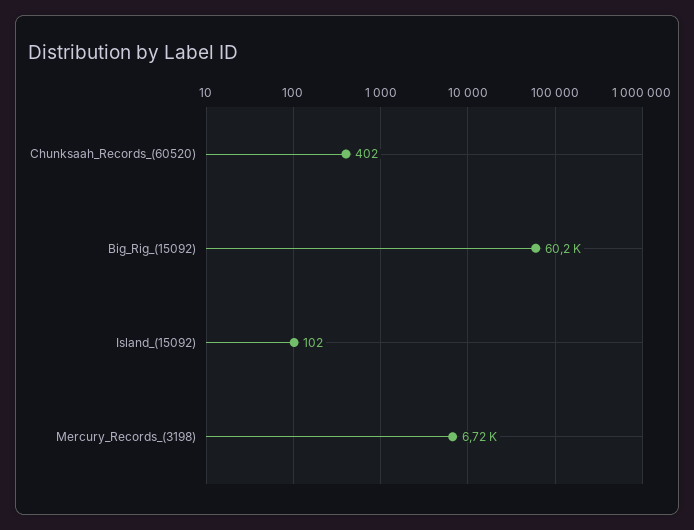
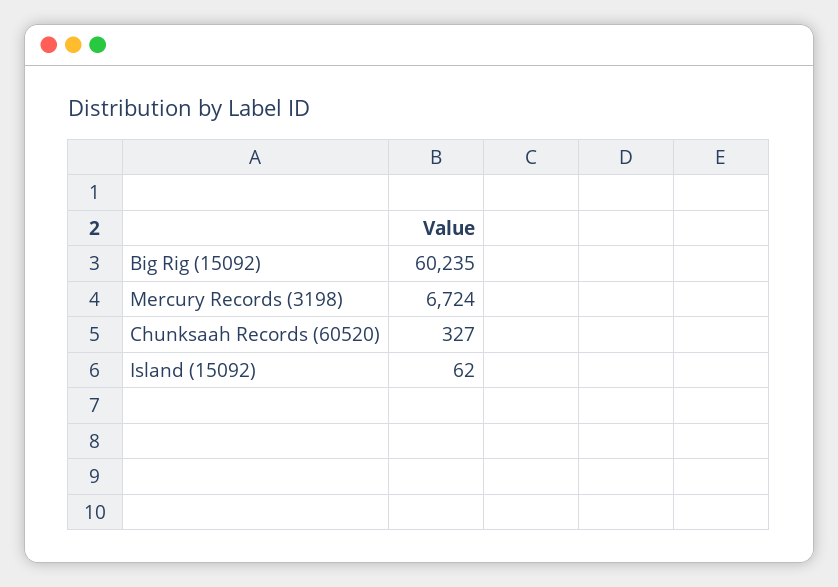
Chunksaah_Records_(60520): 402 -> 327
Island_(15092): 102 -> 62

